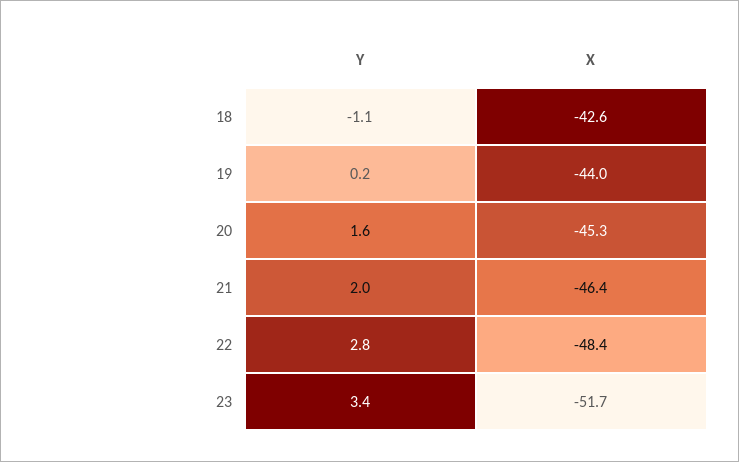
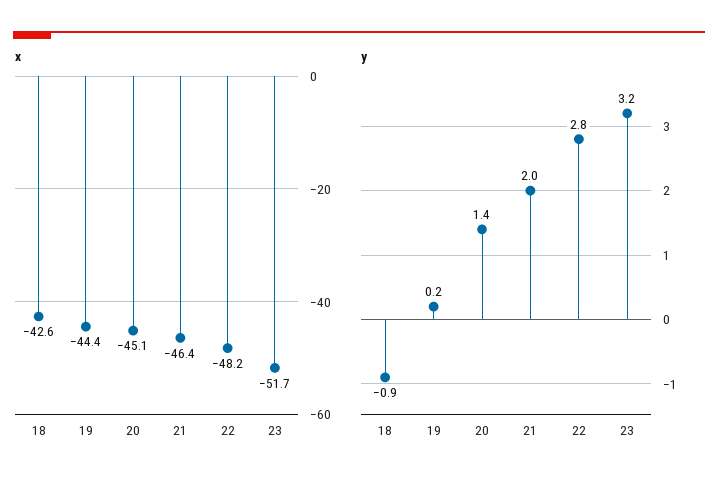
Y, 18: -1.1 -> -0.9
X, 19: -44 -> -44.4
Y, 20: 1.6 -> 1.4
X, 20: -45.3 -> -45.1
X, 22: -48.4 -> -48.2
Y, 23: 3.4 -> 3.2

